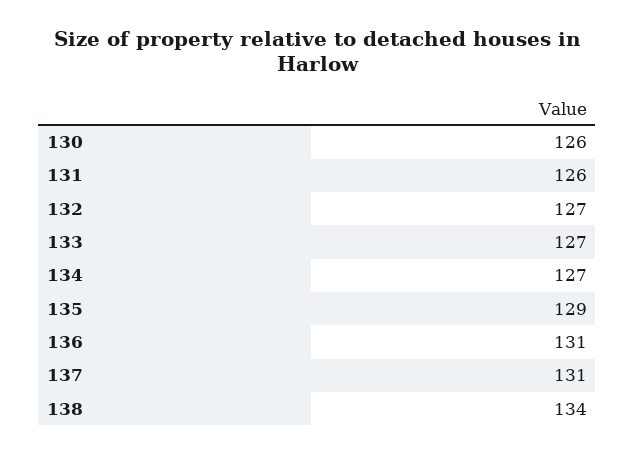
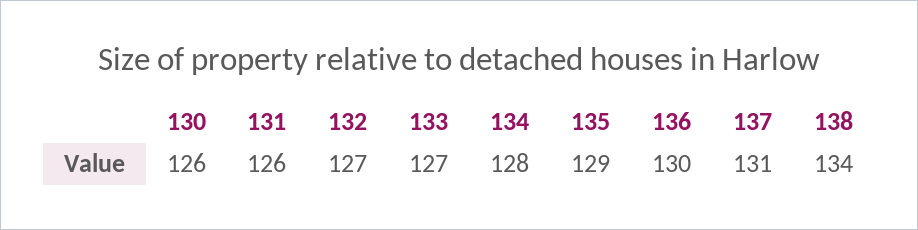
134: 127 -> 128
136: 131 -> 130

